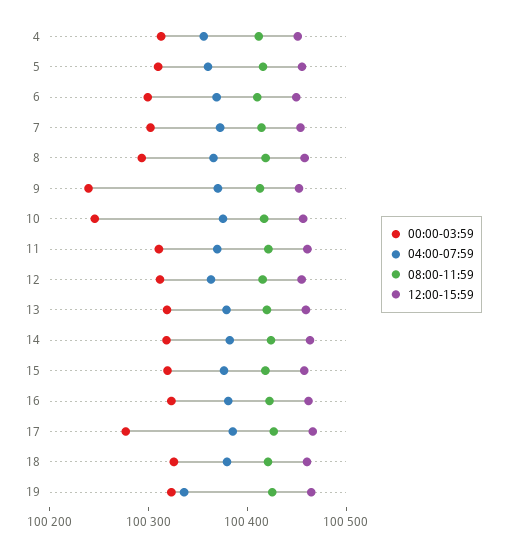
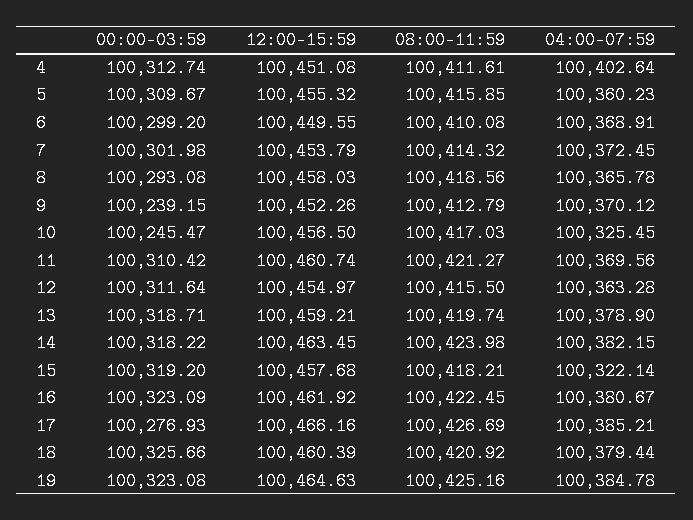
04:00-07:59, 4: 100360 -> 100402.64
04:00-07:59, 10: 100380 -> 100325.45
04:00-07:59, 15: 100380 -> 100322.14
04:00-07:59, 19: 100340 -> 100384.78

